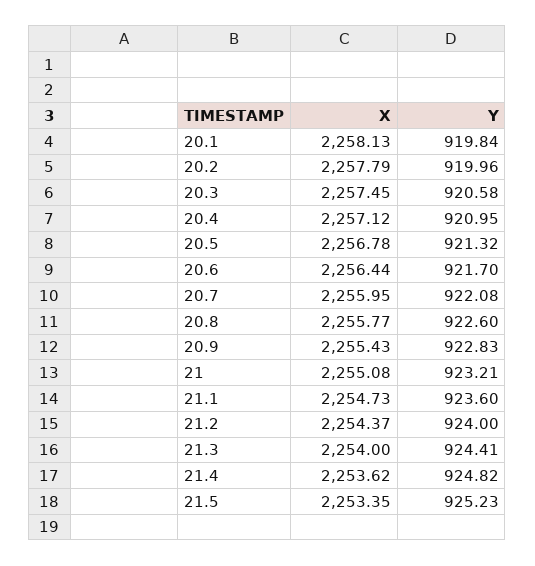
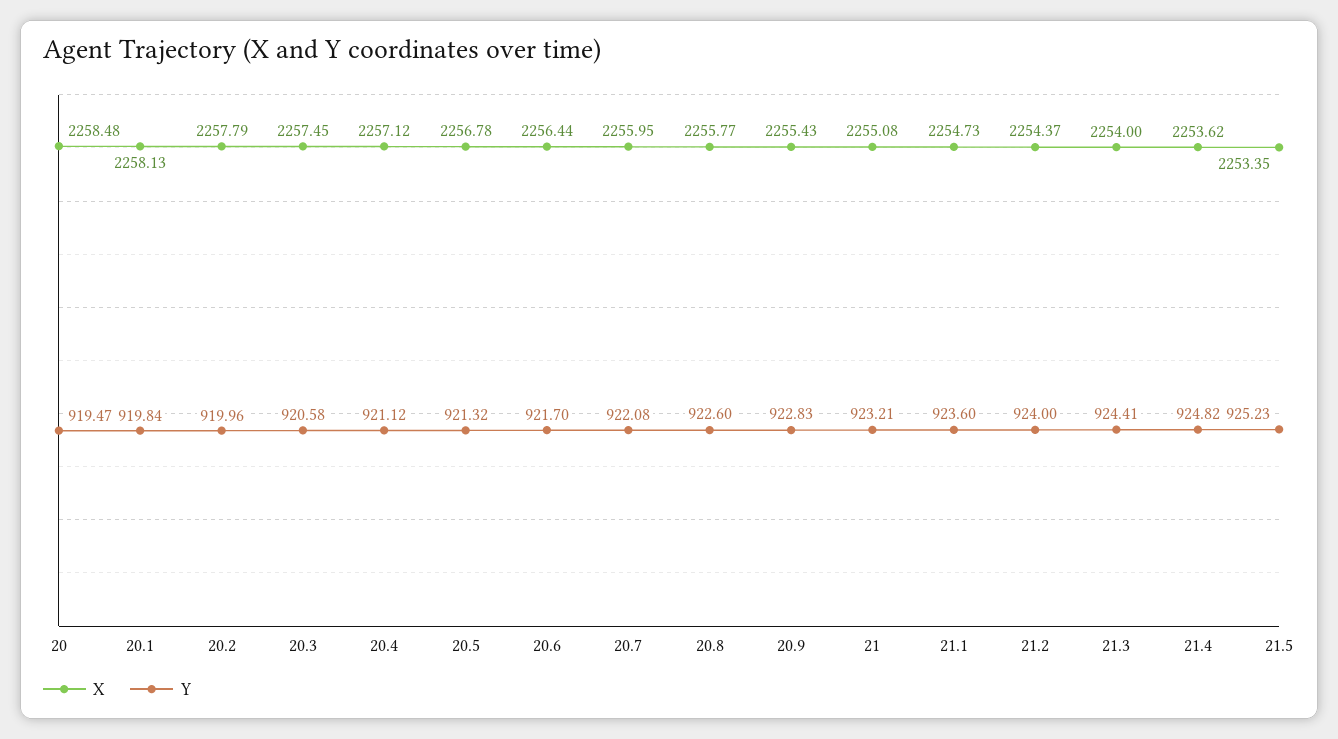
Y, 20.4: 920.95 -> 921.12
X, 20: none -> 2258.48
Y, 20: none -> 919.47

